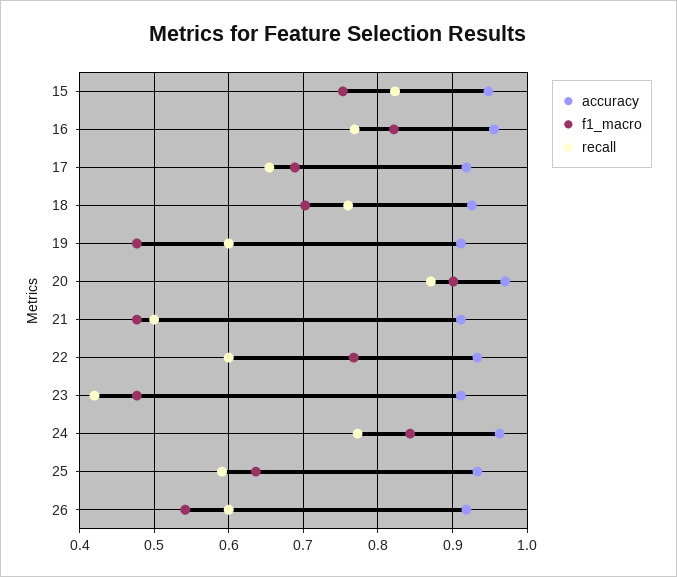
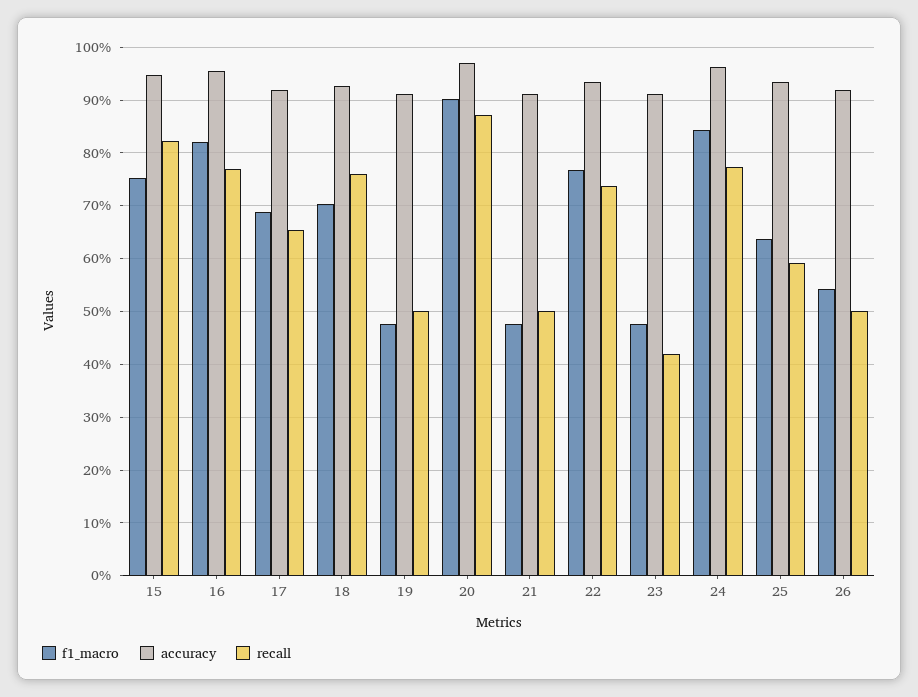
recall, 19: 0.6 -> 0.5
recall, 22: 0.6 -> 0.74
recall, 26: 0.6 -> 0.5

